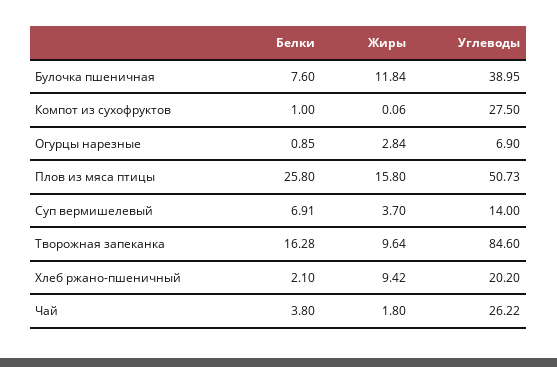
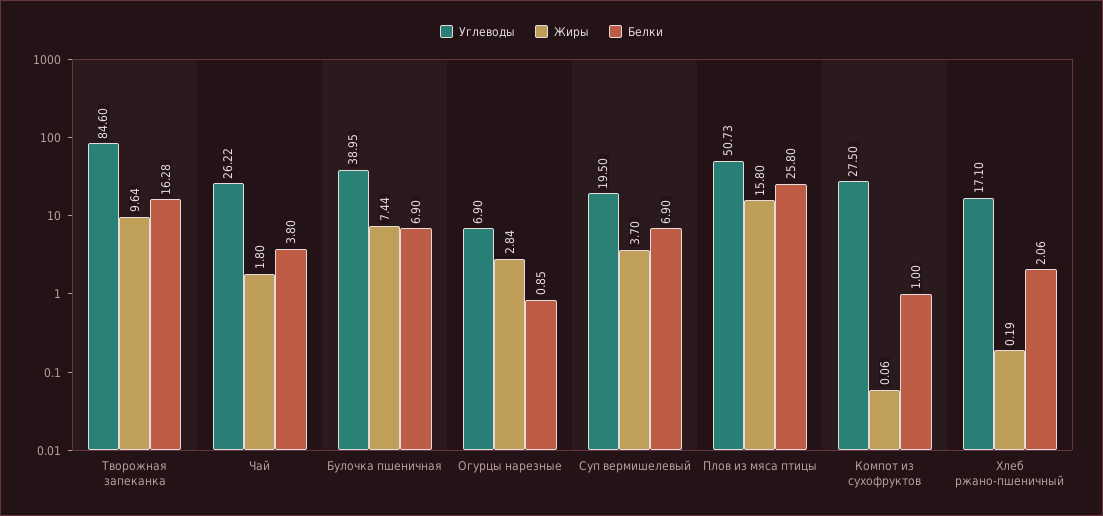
Белки, Булочка пшеничная: 7.6 -> 6.9
Жиры, Булочка пшеничная: 11.84 -> 7.44
Белки, Суп вермишелевый: 6.91 -> 6.9
Углеводы, Суп вермишелевый: 14 -> 19.5
Белки, Хлеб ржано-пшеничный: 2.1 -> 2.06
Жиры, Хлеб ржано-пшеничный: 9.42 -> 0.19
Углеводы, Хлеб ржано-пшеничный: 20.2 -> 17.1

